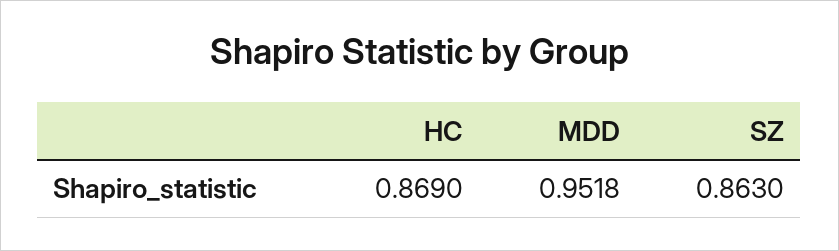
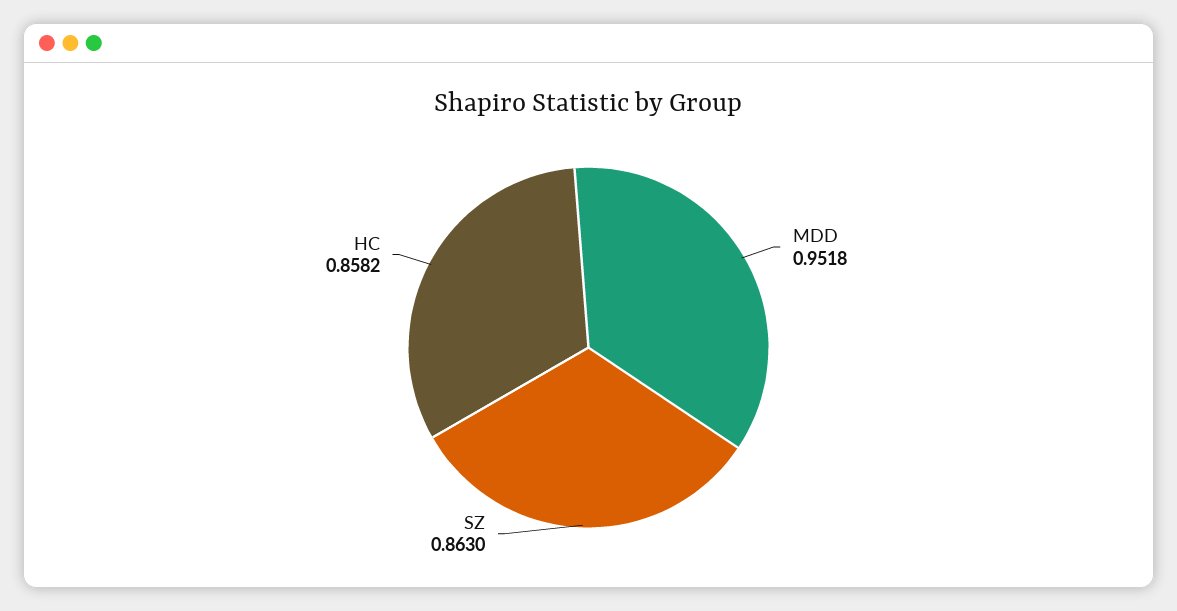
HC: 0.869 -> 0.8582

